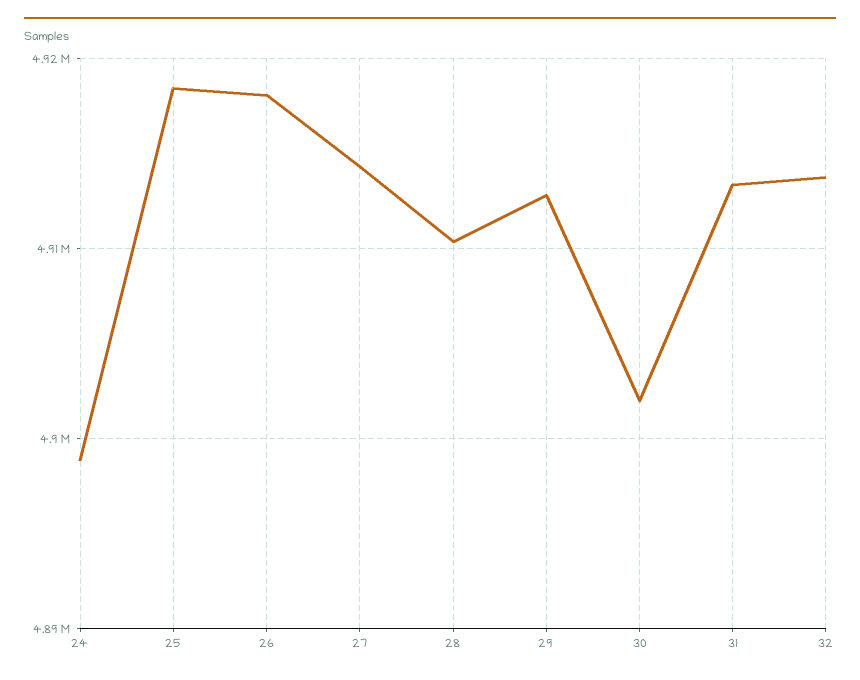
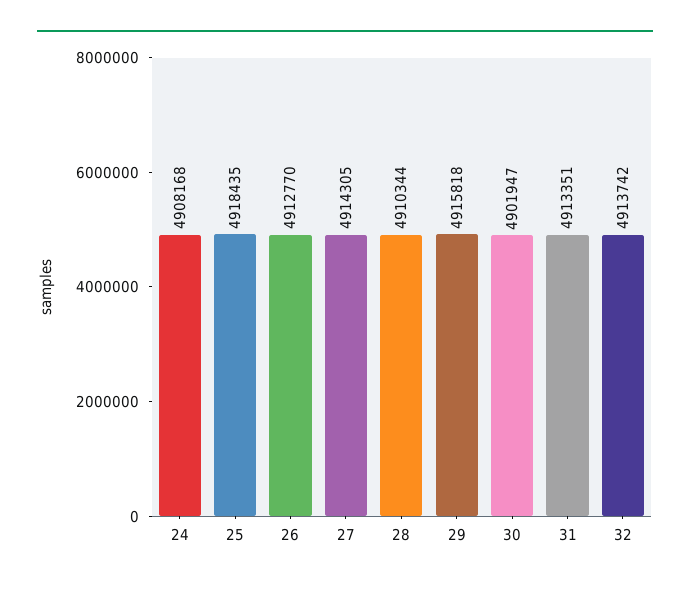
24: 4899000 -> 4908168
26: 4918000 -> 4912770
29: 4913000 -> 4915818

